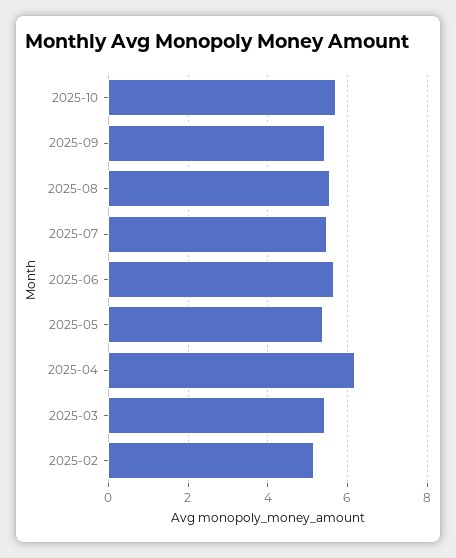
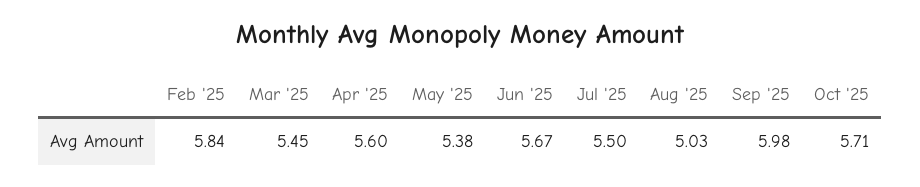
2025-09: 5.4 -> 5.98
2025-08: 5.6 -> 5.03
2025-04: 6.2 -> 5.6
2025-02: 5.2 -> 5.84

